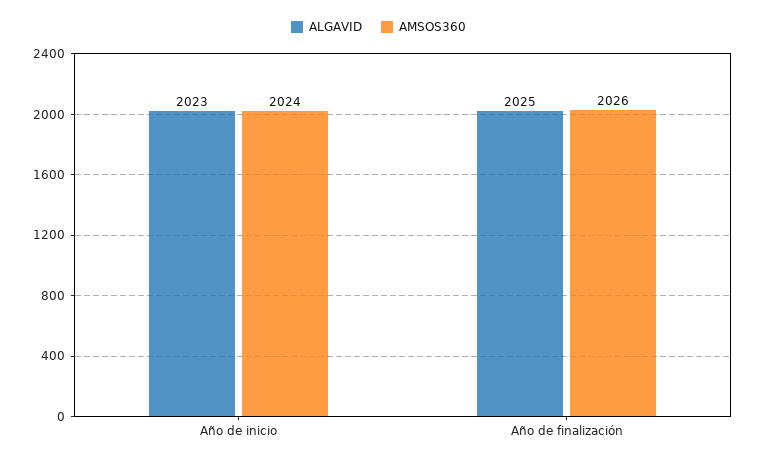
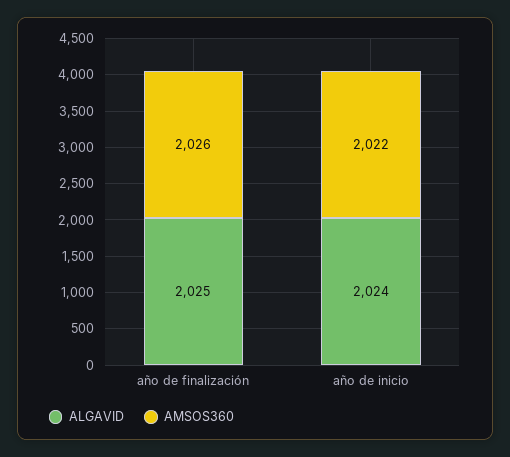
ALGAVID, Año de inicio: 2023 -> 2024
AMSOS360, Año de inicio: 2024 -> 2022

